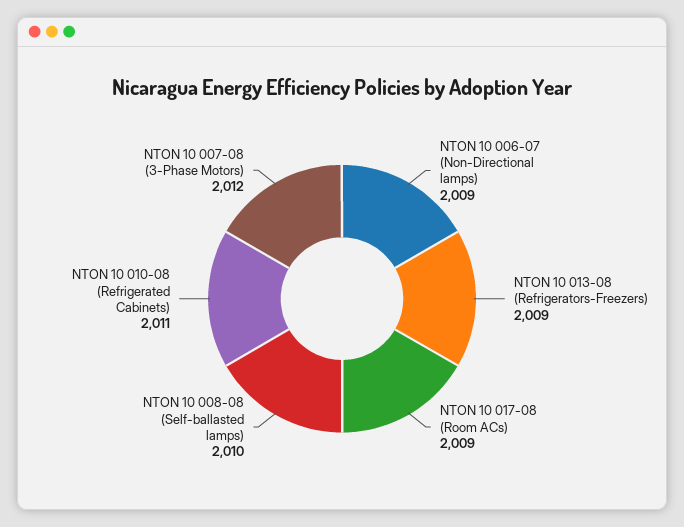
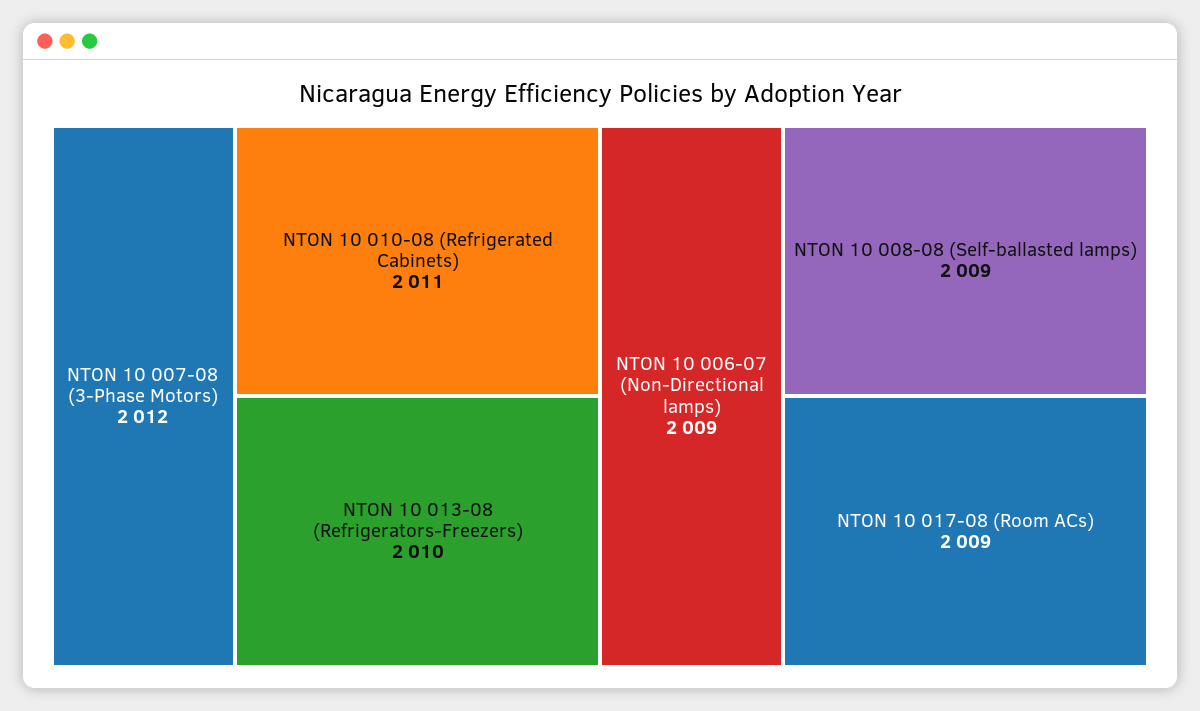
NTON 10 013-08 (Refrigerators-Freezers): 2009 -> 2010
NTON 10 008-08 (Self-ballasted lamps): 2010 -> 2009

